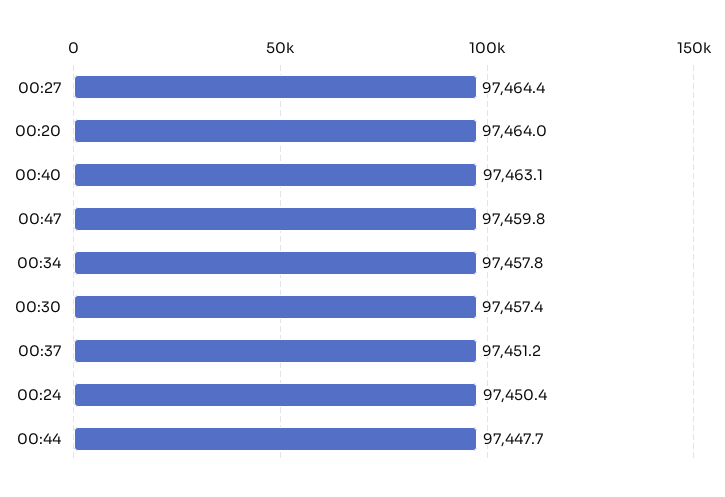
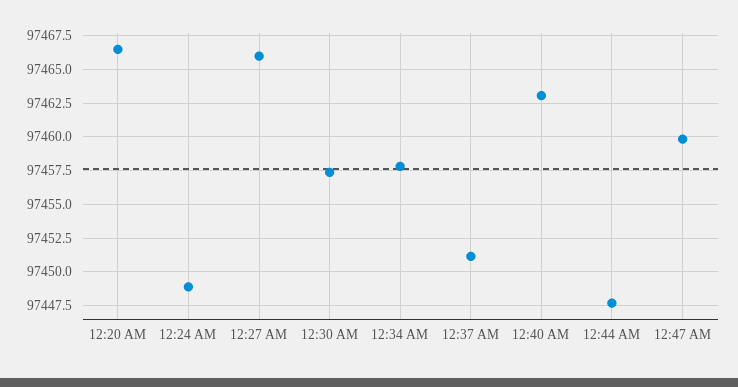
00:27: 97464.4 -> 97466
00:20: 97464 -> 97466.5
00:24: 97450.4 -> 97449

